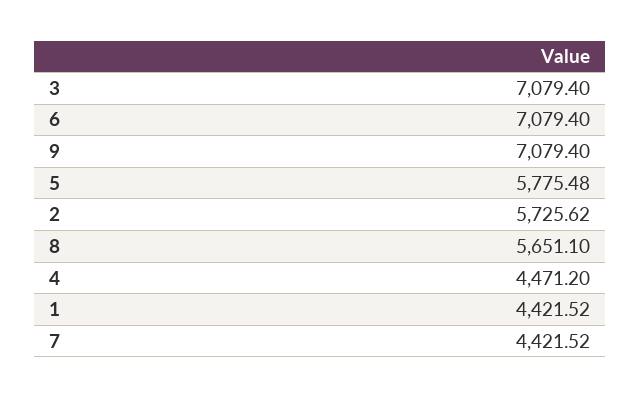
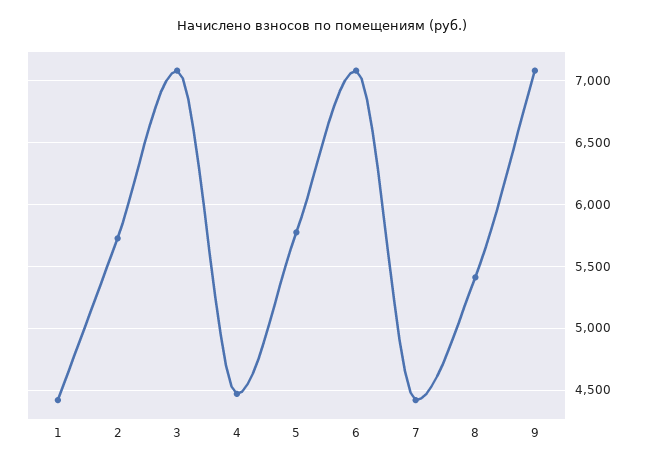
8: 5651.1 -> 5400

